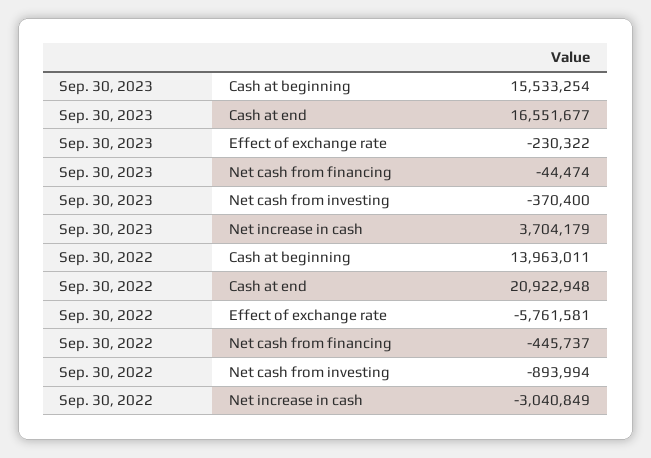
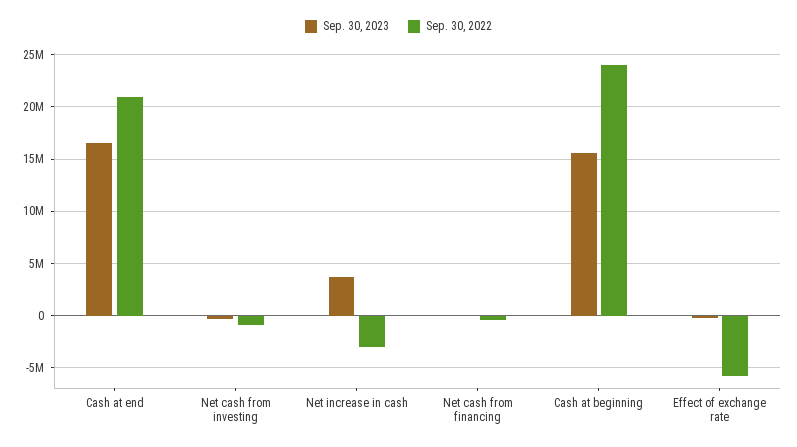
Sep. 30, 2022, Cash at beginning: 13963011 -> 24000000

